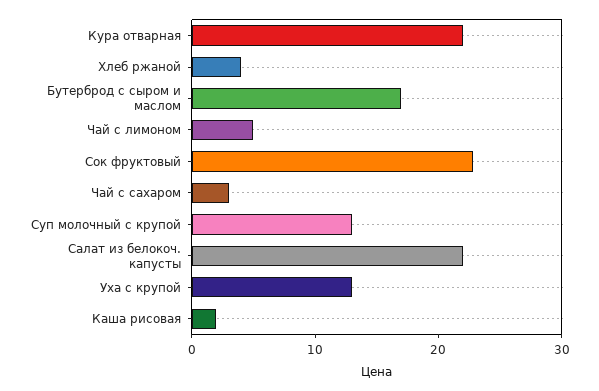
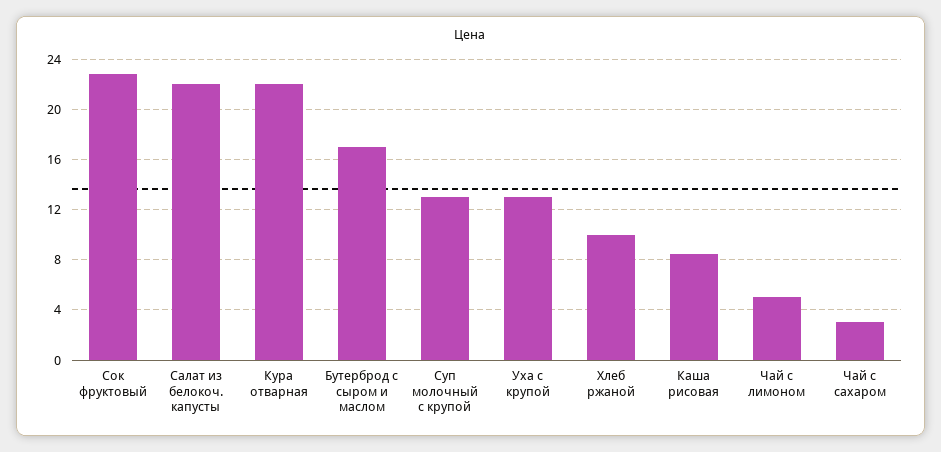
Хлеб ржаной: 4 -> 10
Каша рисовая: 2 -> 8.5

